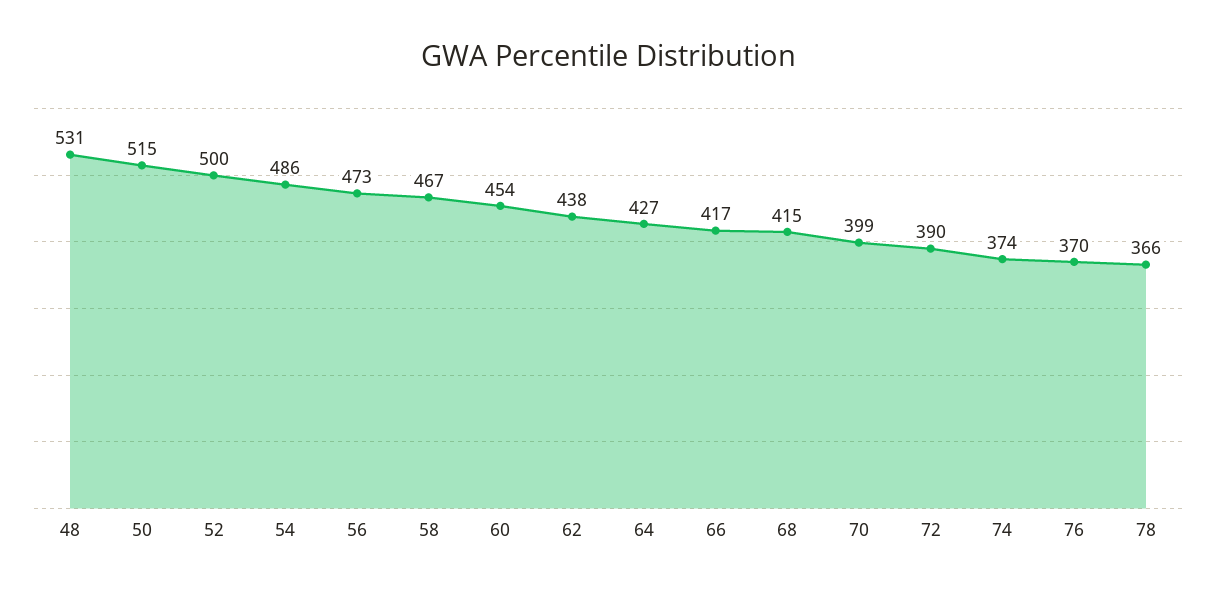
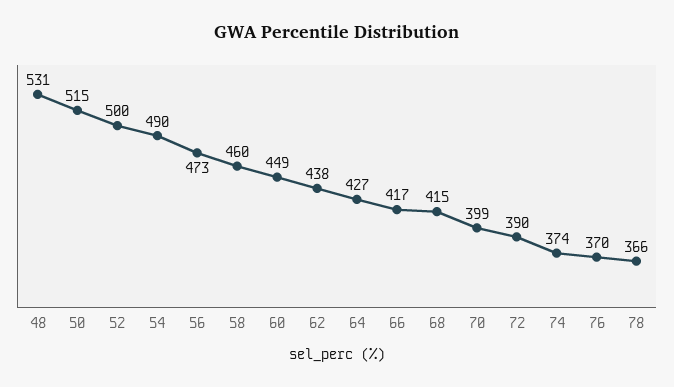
54: 486 -> 490
58: 467 -> 460
60: 454 -> 449

